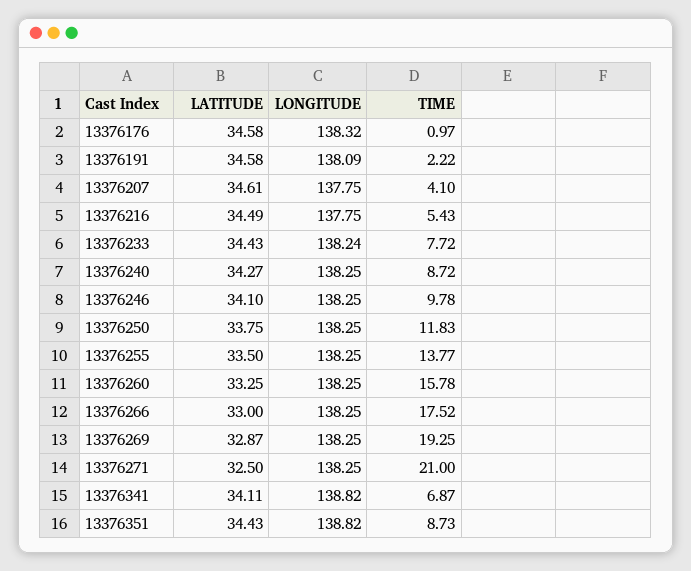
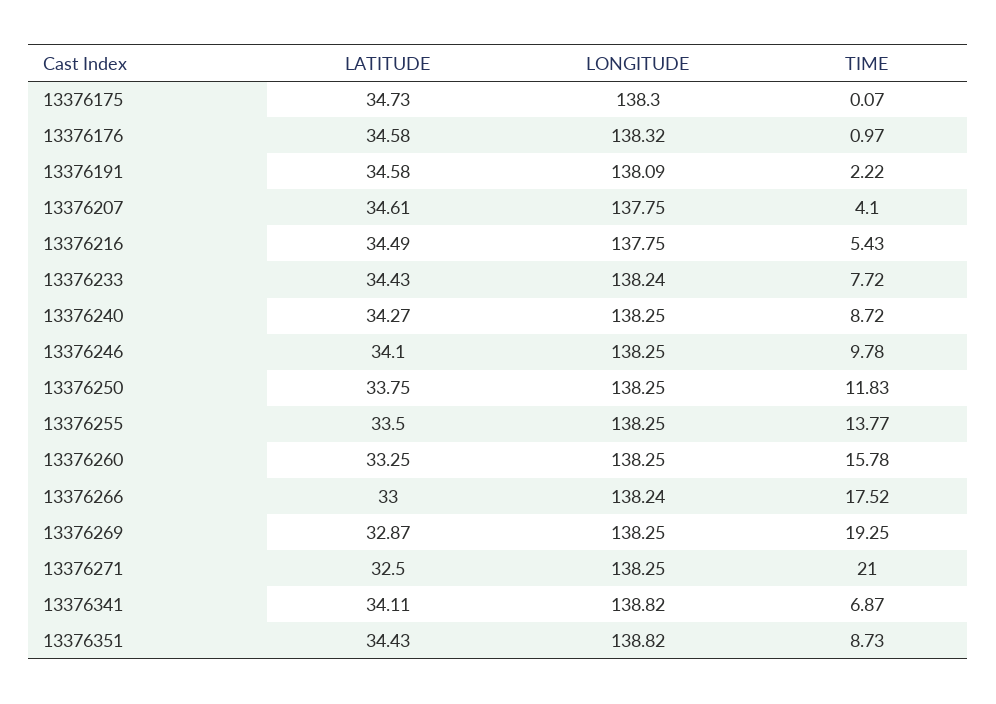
LONGITUDE, 13376266: 138.25 -> 138.24
LATITUDE, 13376175: none -> 34.73
LONGITUDE, 13376175: none -> 138.3
TIME, 13376175: none -> 0.07

